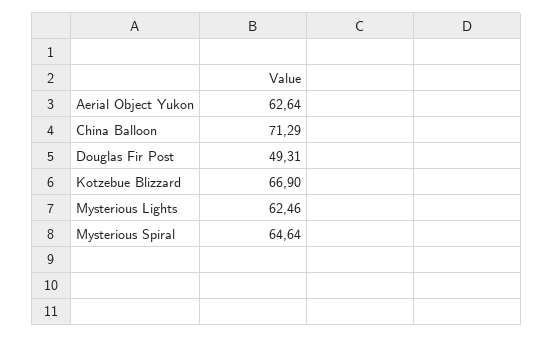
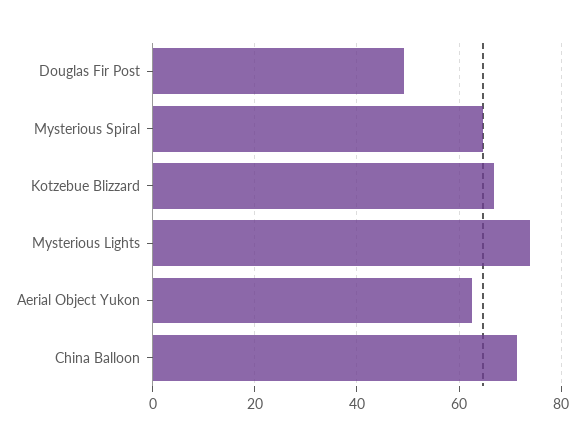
Mysterious Lights: 62.46 -> 74

